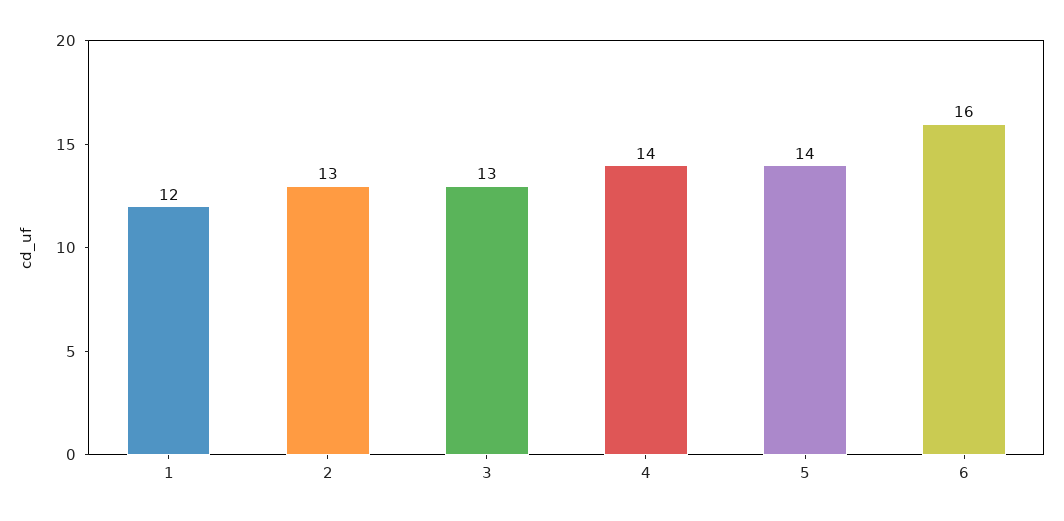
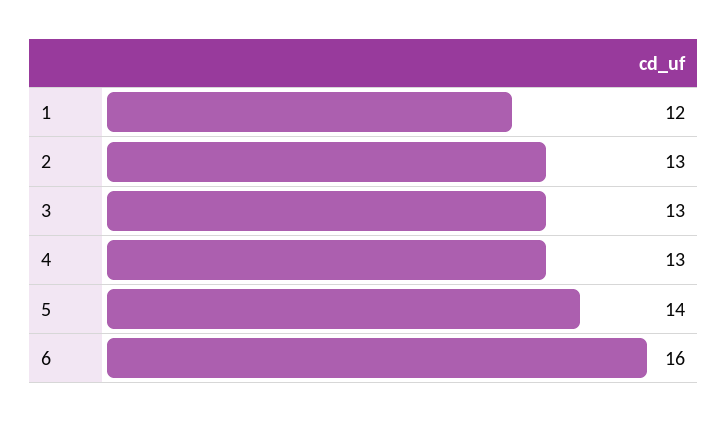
4: 14 -> 13

